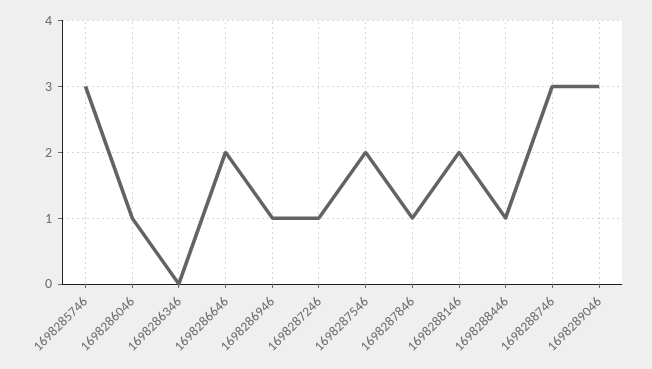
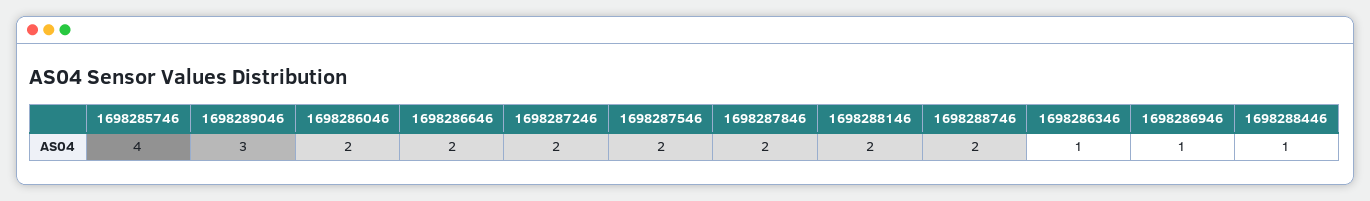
1698285746: 3 -> 4
1698286046: 1 -> 2
1698286346: 0 -> 1
1698287246: 1 -> 2
1698287846: 1 -> 2
1698288746: 3 -> 2

